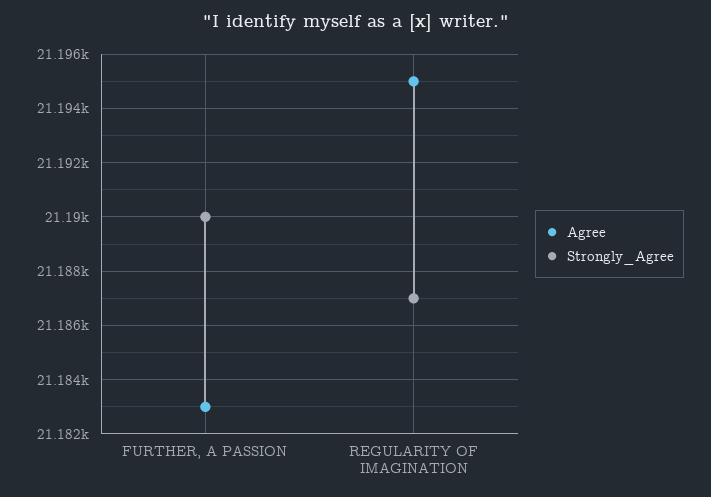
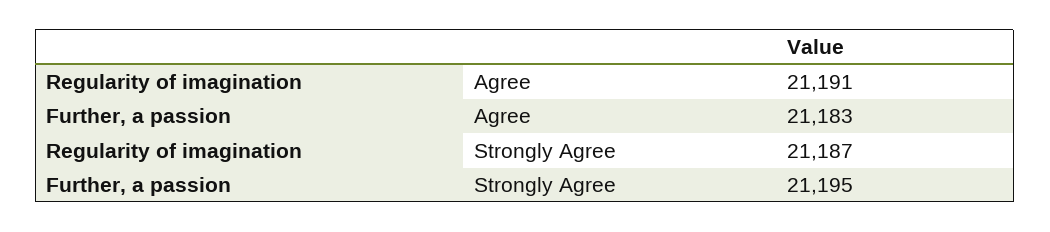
Strongly_Agree, FURTHER, A PASSION: 21190 -> 21195
Agree, REGULARITY OF IMAGINATION: 21195 -> 21191

